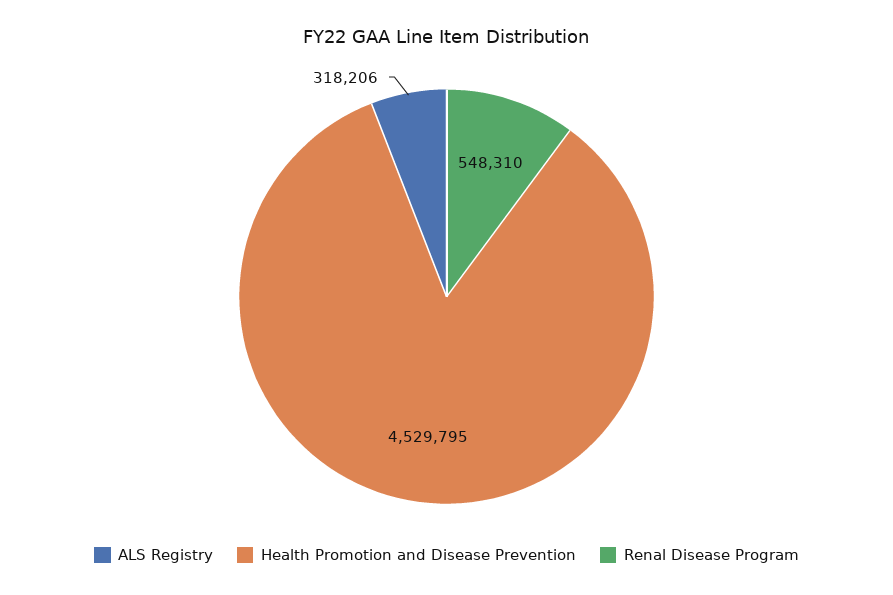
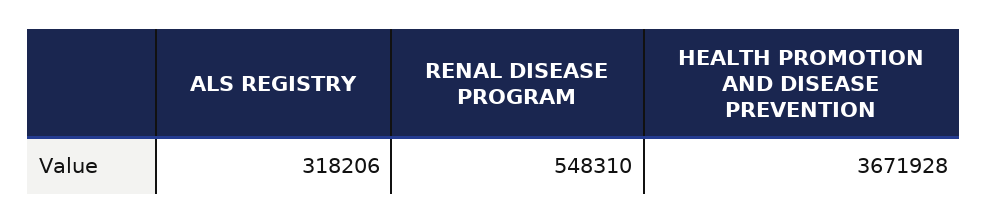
Health Promotion and Disease Prevention: 4529795 -> 3671928

